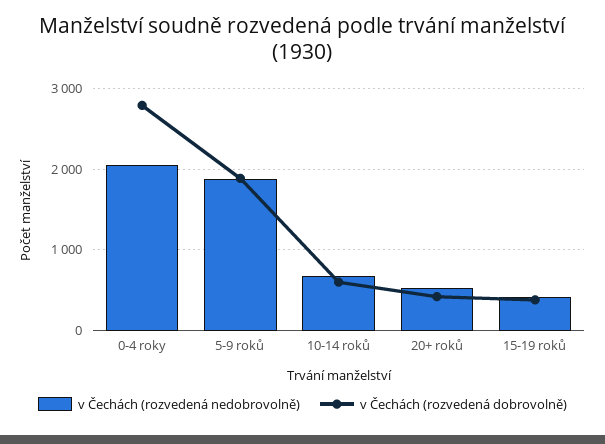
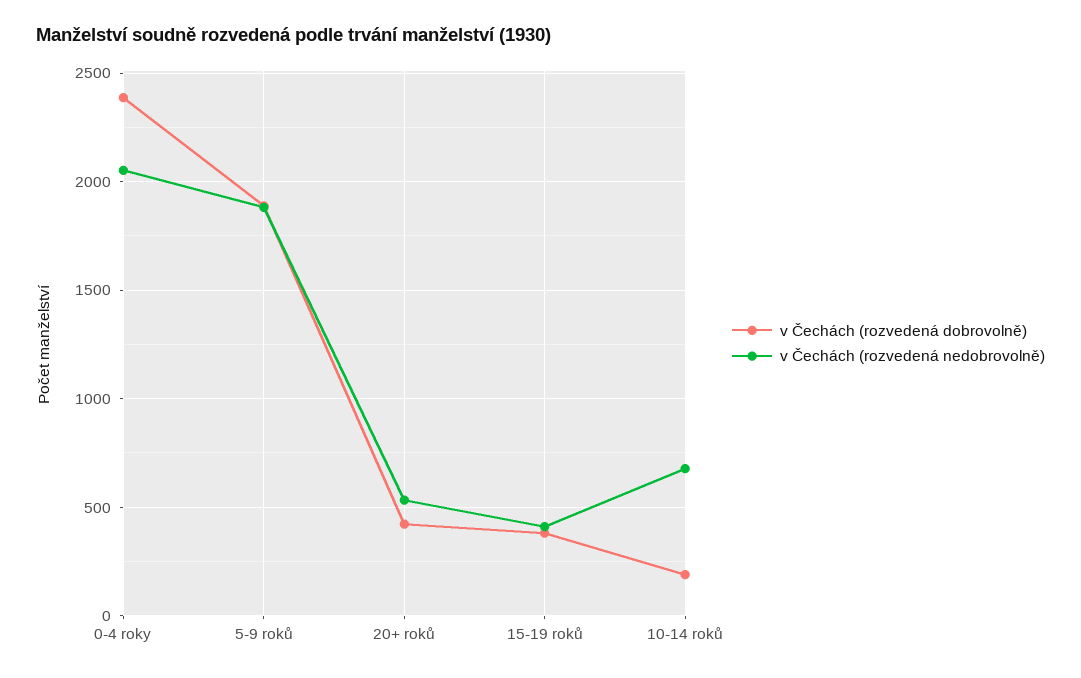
v Čechách (rozvedená dobrovolně), 0-4 roky: 2800 -> 2400
v Čechách (rozvedená dobrovolně), 10-14 roků: 600 -> 200

